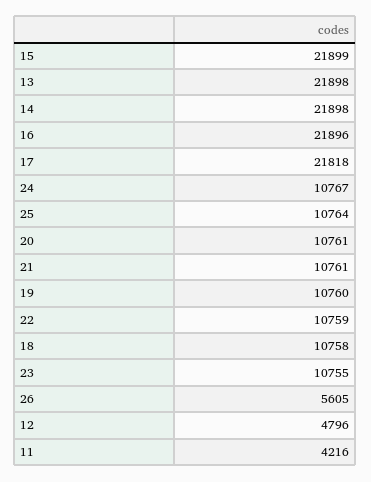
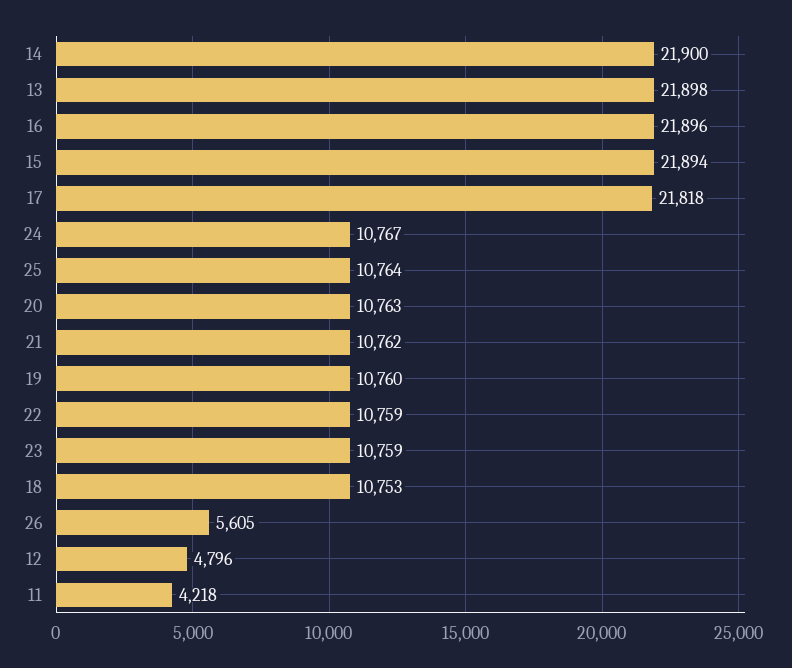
15: 21899 -> 21894
14: 21898 -> 21900
20: 10761 -> 10763
21: 10761 -> 10762
18: 10758 -> 10753
23: 10755 -> 10759
11: 4216 -> 4218

